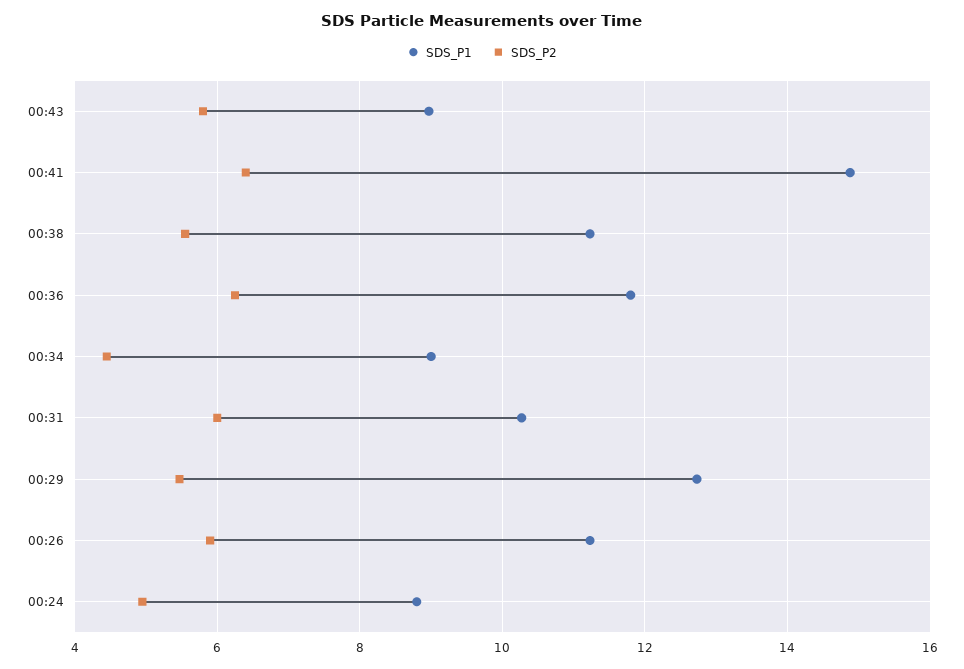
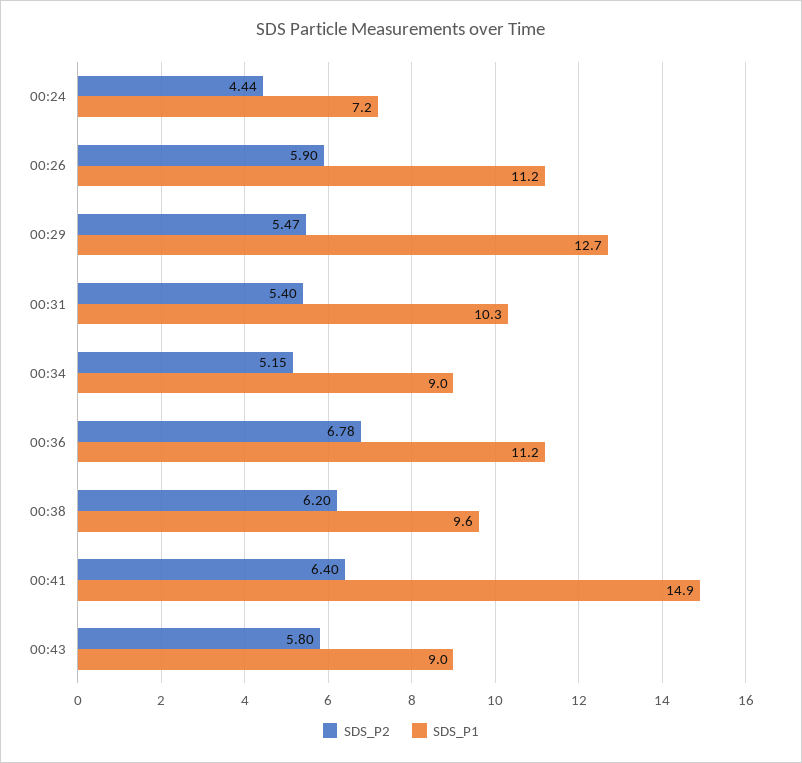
SDS_P1, 00:38: 11.2 -> 9.6
SDS_P2, 00:38: 5.6 -> 6.2
SDS_P1, 00:36: 11.8 -> 11.2
SDS_P2, 00:36: 6.2 -> 6.78
SDS_P2, 00:34: 4.4 -> 5.15
SDS_P2, 00:31: 6 -> 5.4
SDS_P1, 00:24: 8.8 -> 7.2
SDS_P2, 00:24: 5 -> 4.44

